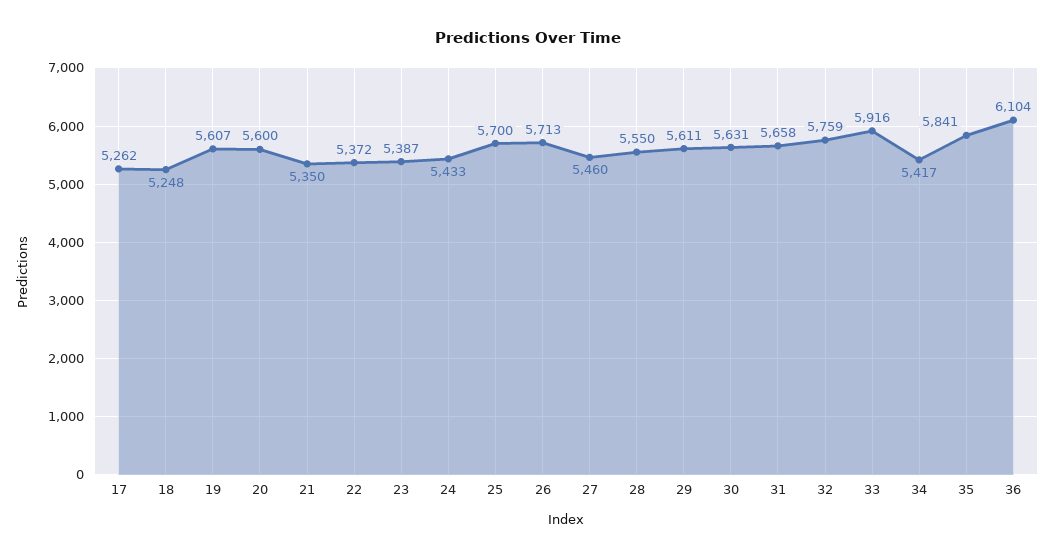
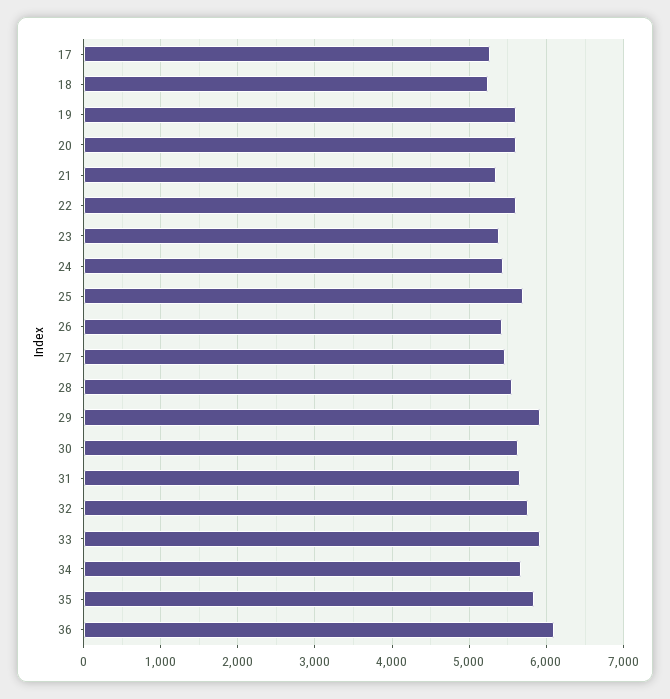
22: 5372 -> 5600
26: 5713 -> 5400
29: 5611 -> 5900
34: 5417 -> 5700

